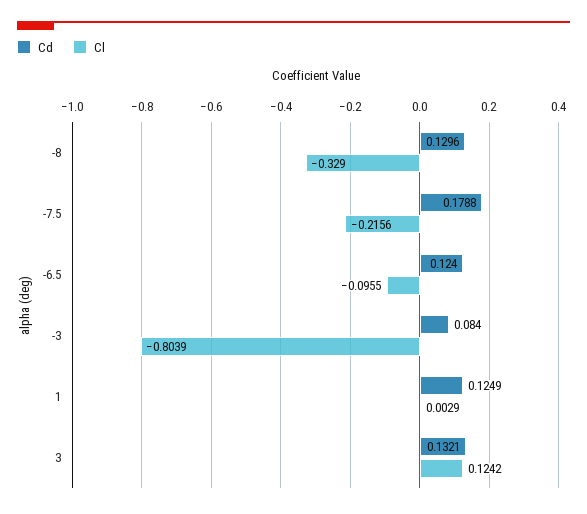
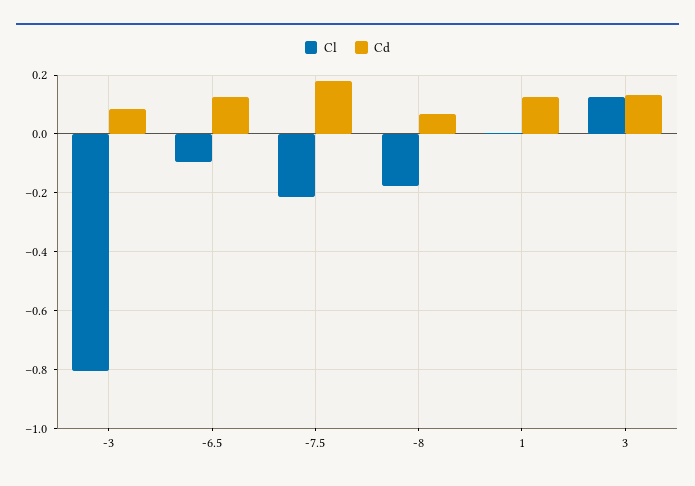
Cd, -8: 0.1296 -> 0.075
Cl, -8: -0.329 -> -0.175

